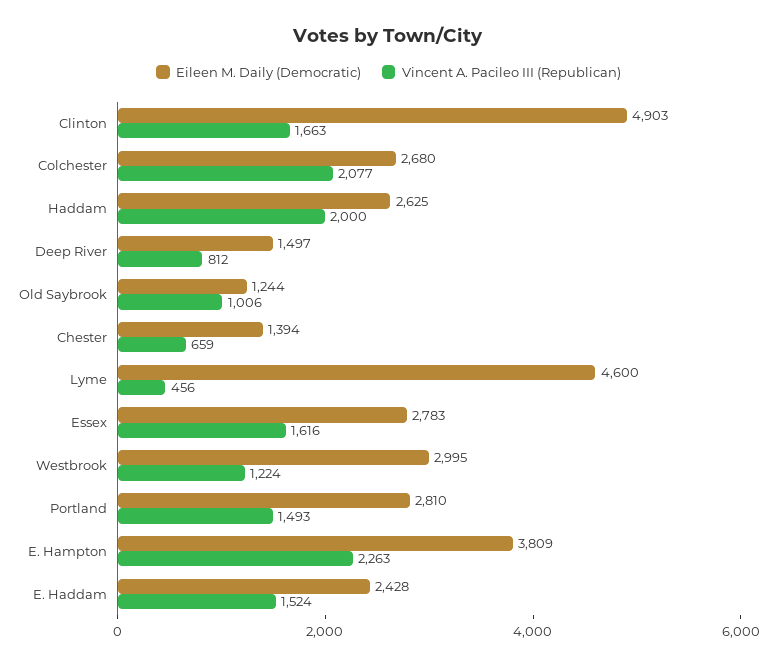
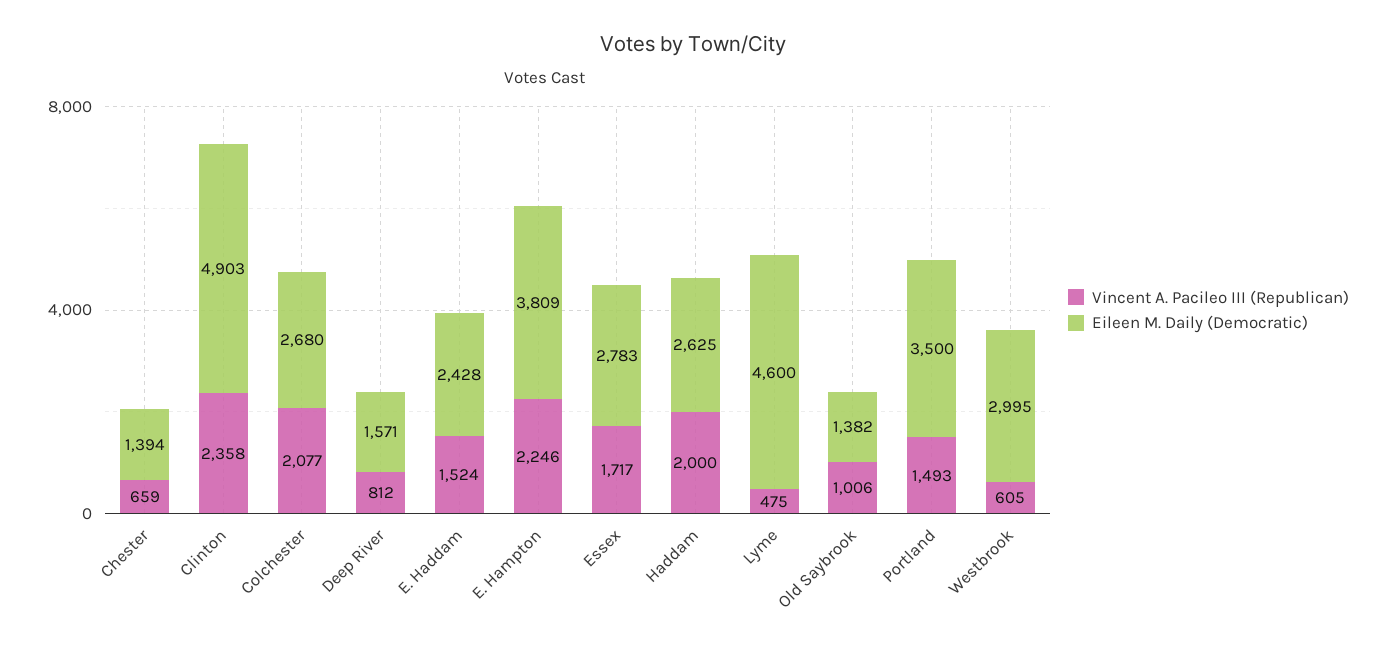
Vincent A. Pacileo III (Republican), Clinton: 1663 -> 2358
Eileen M. Daily (Democratic), Deep River: 1497 -> 1571
Eileen M. Daily (Democratic), Old Saybrook: 1244 -> 1382
Vincent A. Pacileo III (Republican), Lyme: 456 -> 475
Vincent A. Pacileo III (Republican), Essex: 1616 -> 1717
Vincent A. Pacileo III (Republican), Westbrook: 1224 -> 605
Eileen M. Daily (Democratic), Portland: 2810 -> 3500
Vincent A. Pacileo III (Republican), E. Hampton: 2263 -> 2246

